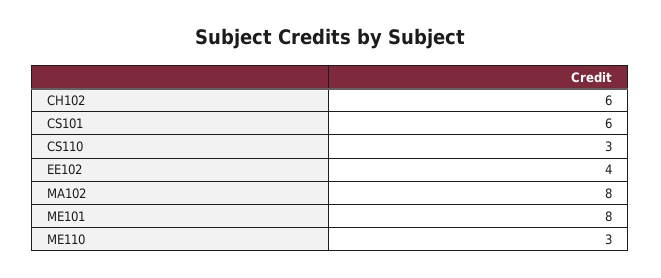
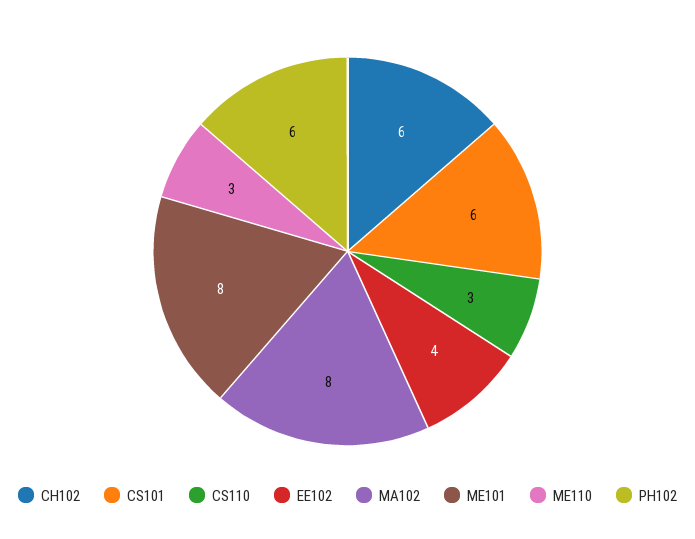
PH102: none -> 6

